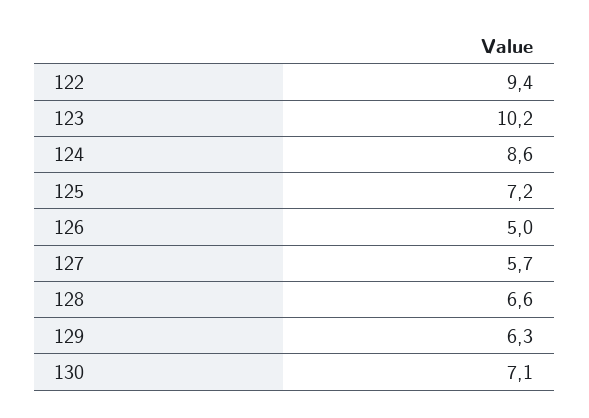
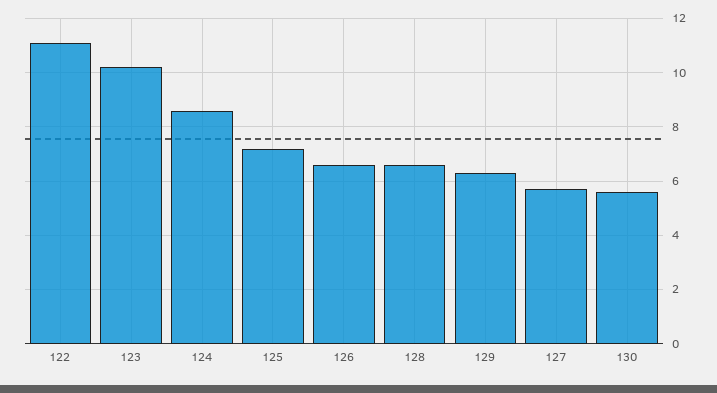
122: 9.4 -> 11
126: 5 -> 6.5
130: 7.1 -> 5.5

